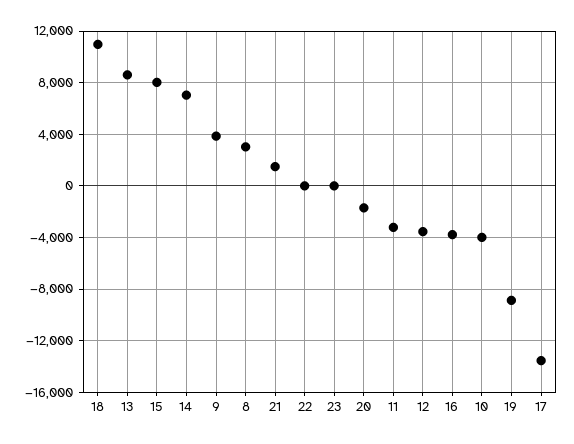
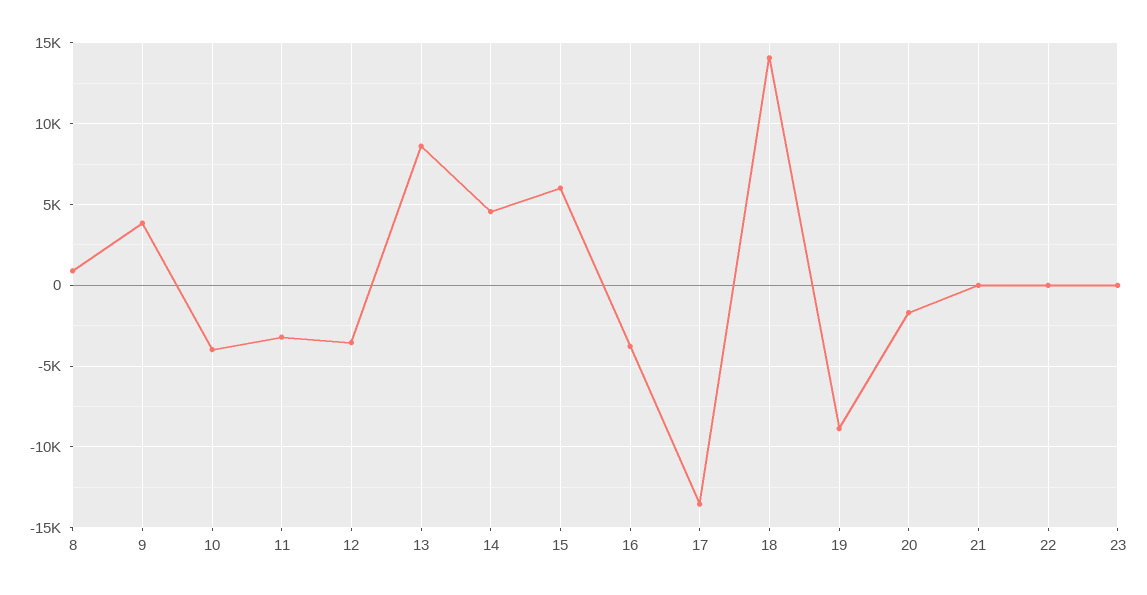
18: 11000 -> 14000
15: 8000 -> 6000
14: 7000 -> 4500
8: 3000 -> 1000
21: 1500 -> 0

